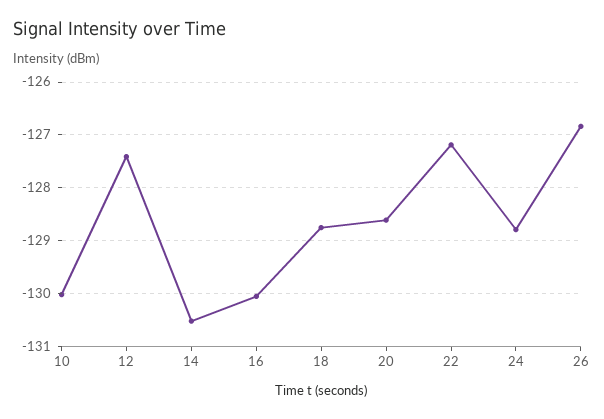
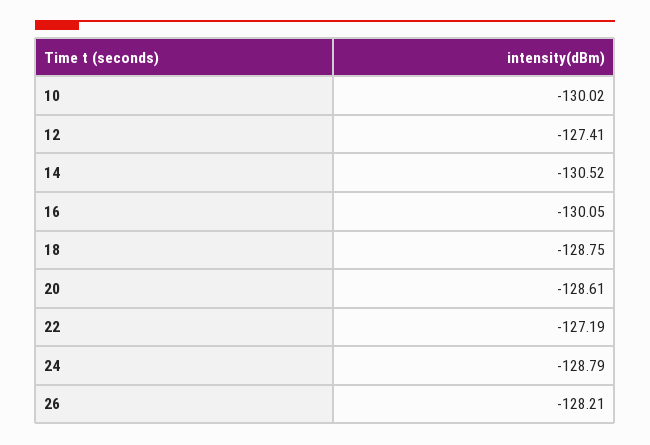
26: -126.8 -> -128.21

